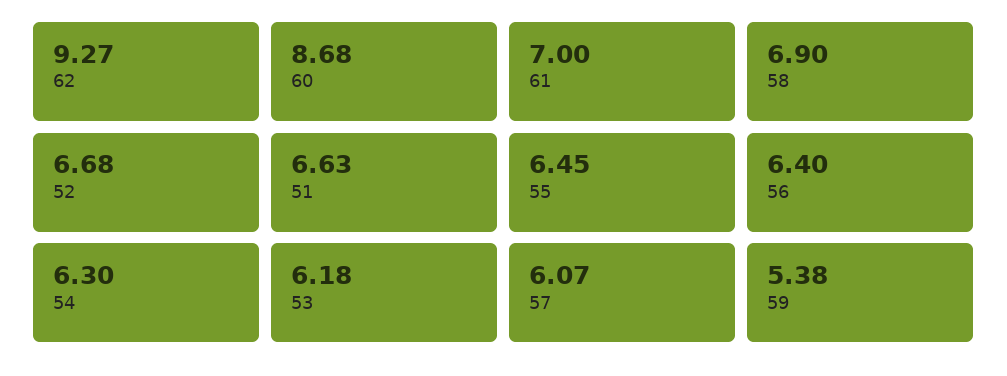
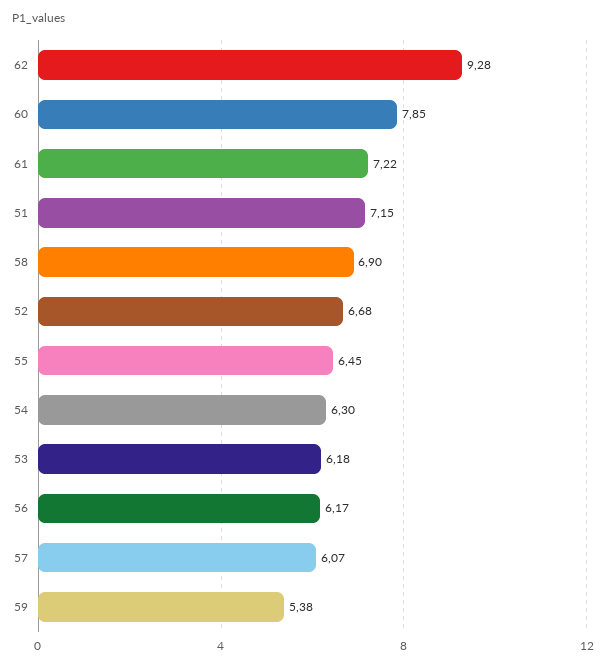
62: 9.27 -> 9.28
60: 8.68 -> 7.85
61: 7 -> 7.22
51: 6.63 -> 7.15
56: 6.4 -> 6.17

